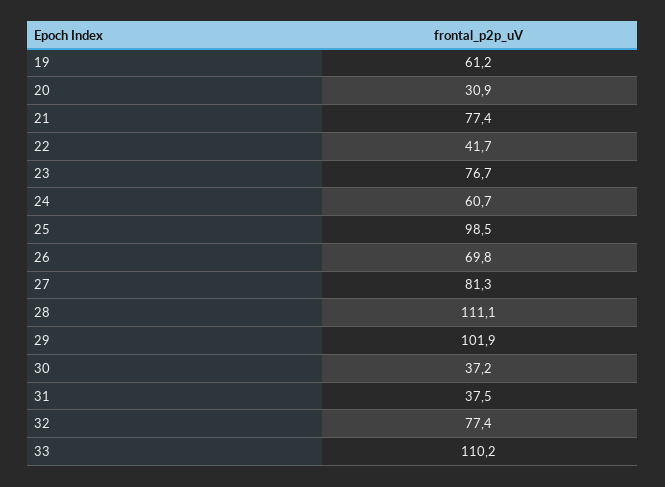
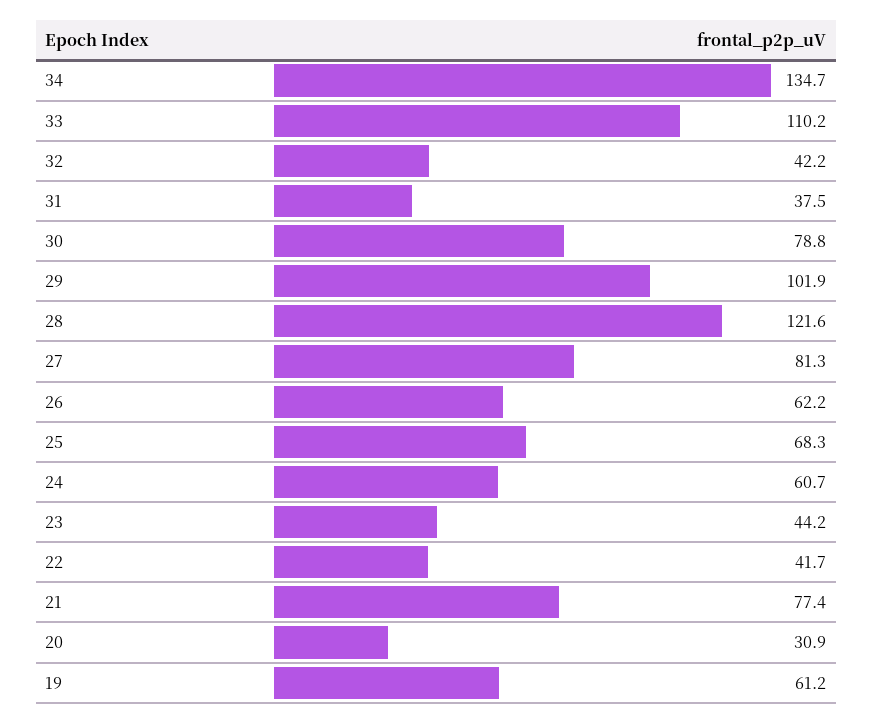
23: 76.7 -> 44.2
25: 98.5 -> 68.3
26: 69.8 -> 62.2
28: 111.1 -> 121.6
30: 37.2 -> 78.8
32: 77.4 -> 42.2
34: none -> 134.7

